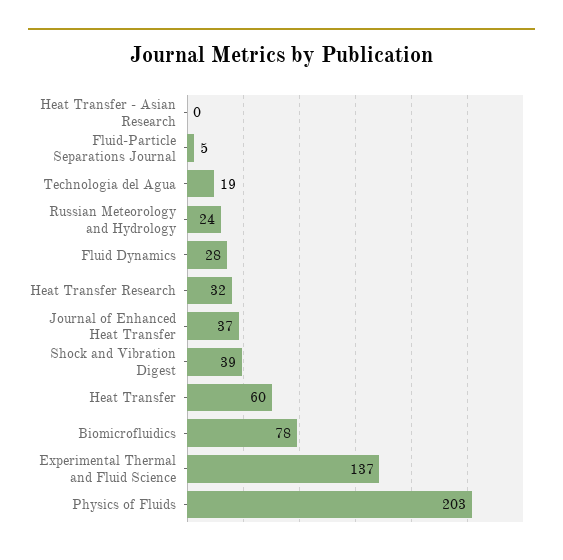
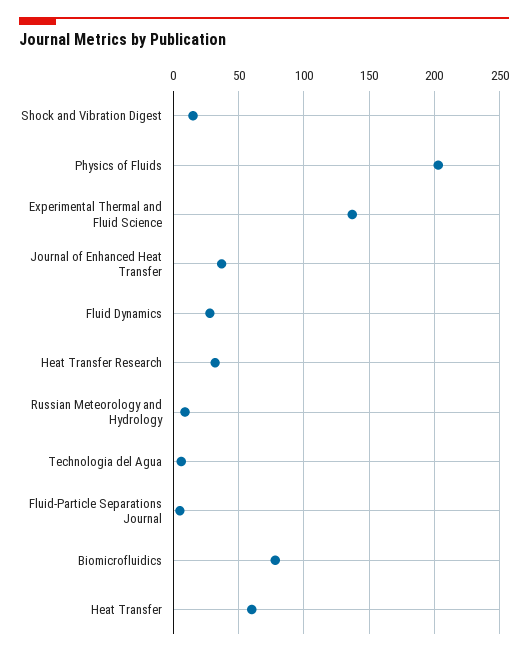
Heat Transfer - Asian Research: 0 -> none
Technologia del Agua: 19 -> 5
Russian Meteorology and Hydrology: 24 -> 10
Shock and Vibration Digest: 39 -> 15

